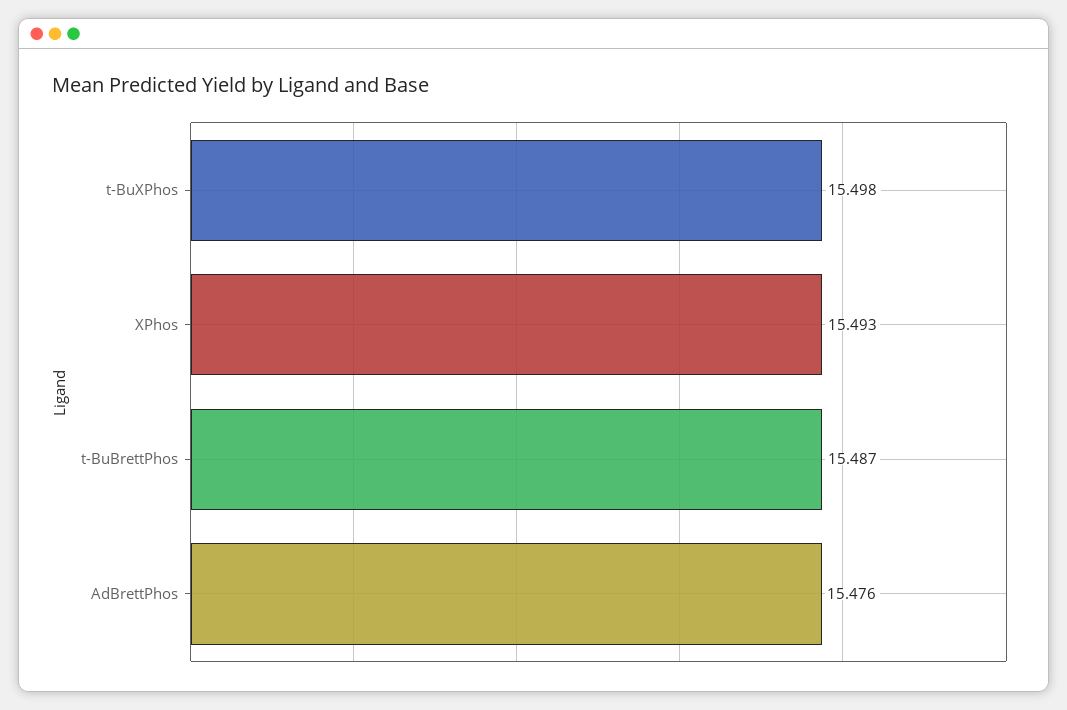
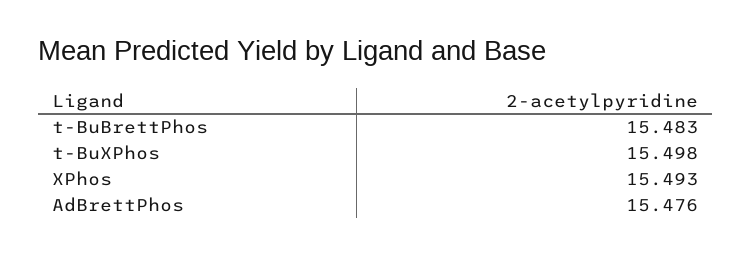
t-BuBrettPhos: 15.487 -> 15.483

